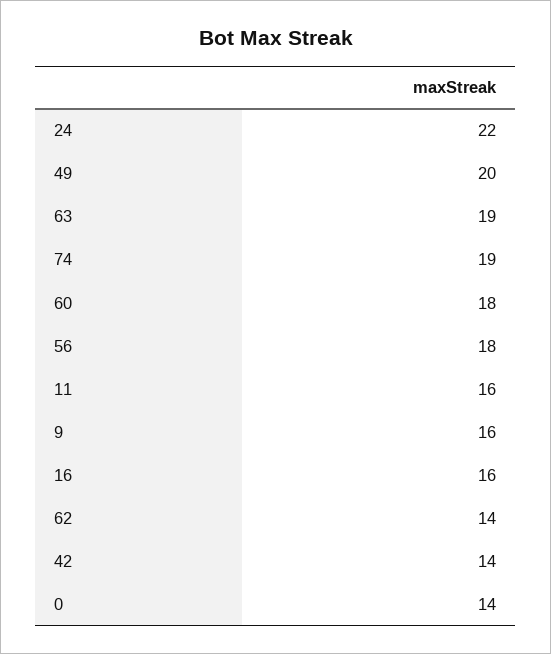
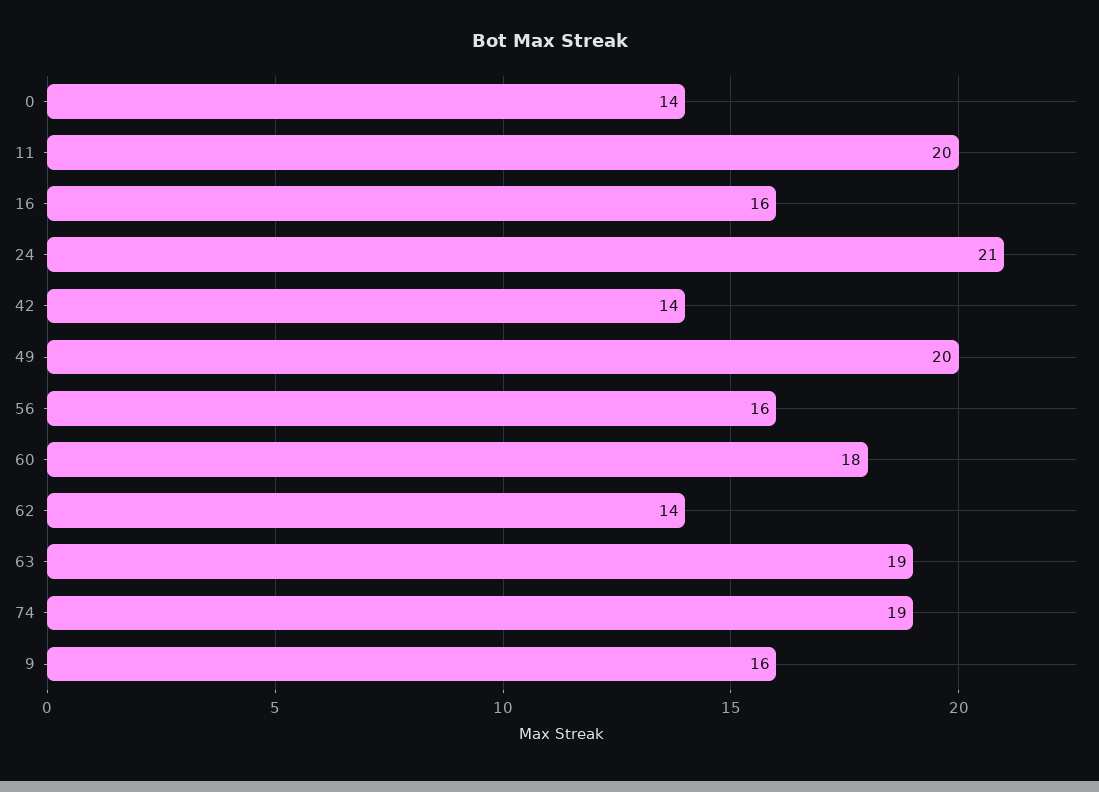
24: 22 -> 21
56: 18 -> 16
11: 16 -> 20

